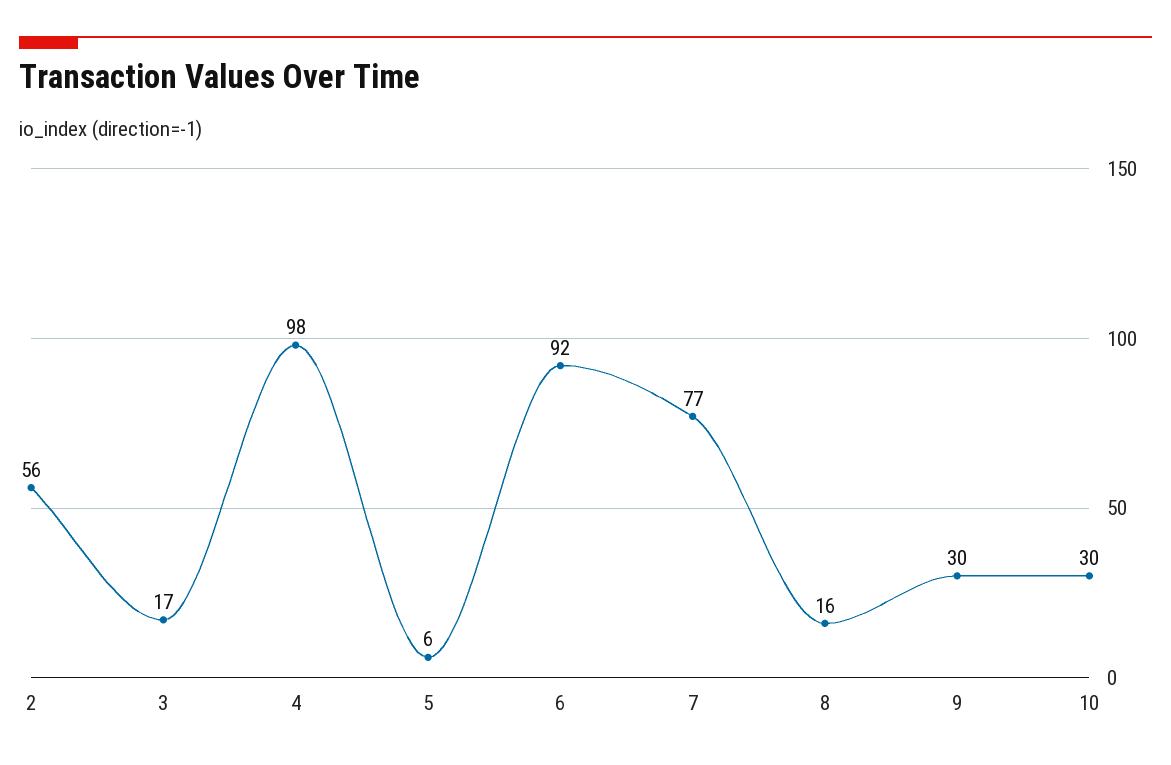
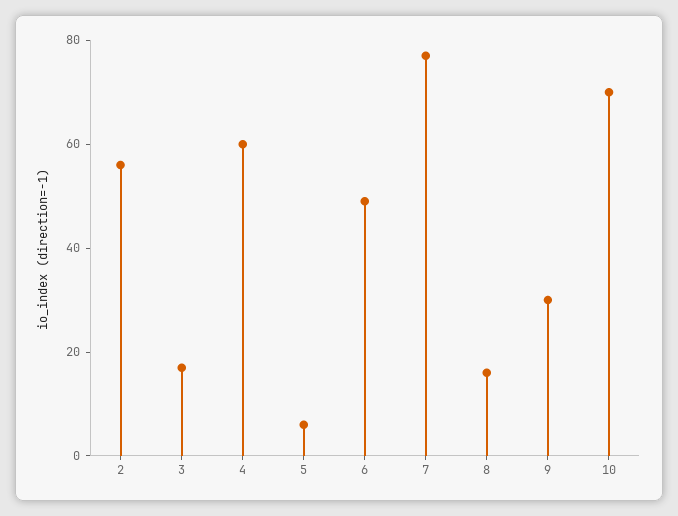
4: 98 -> 60
6: 92 -> 50
10: 30 -> 70

